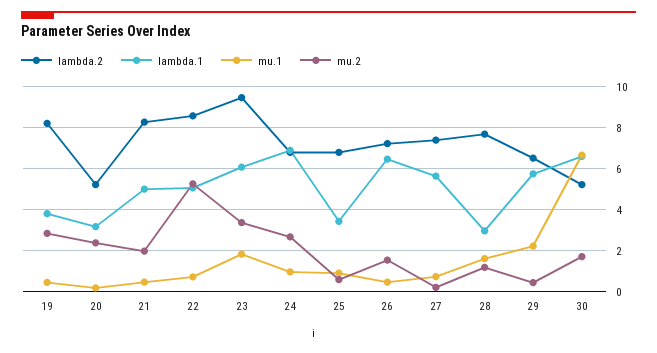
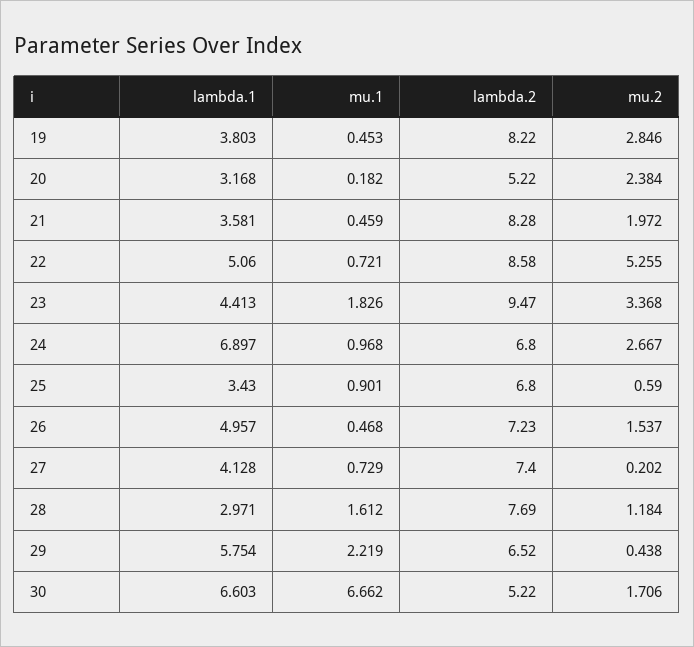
lambda.1, 21: 5 -> 3.581
lambda.1, 23: 6 -> 4.413
lambda.1, 26: 6.5 -> 4.957
lambda.1, 27: 5.5 -> 4.128

